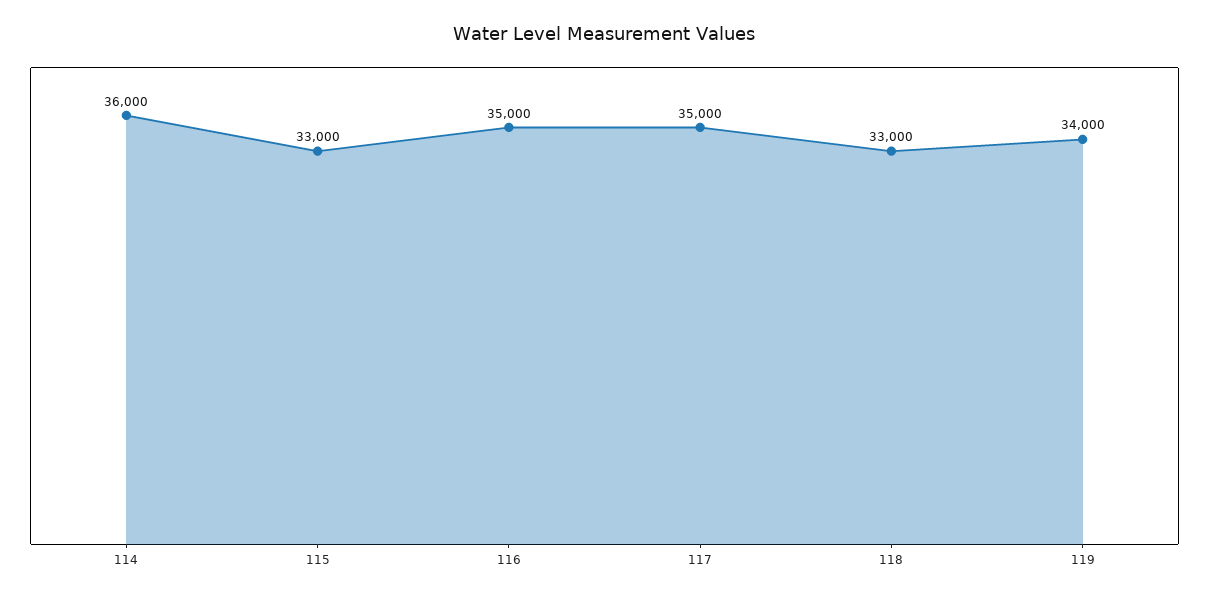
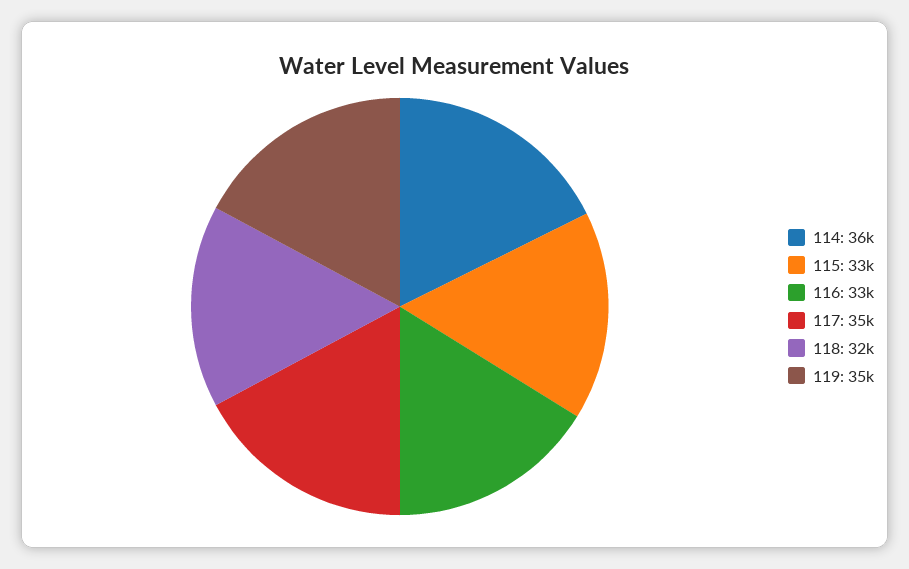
116: 35000 -> 33000
118: 33000 -> 32000
119: 34000 -> 35000

